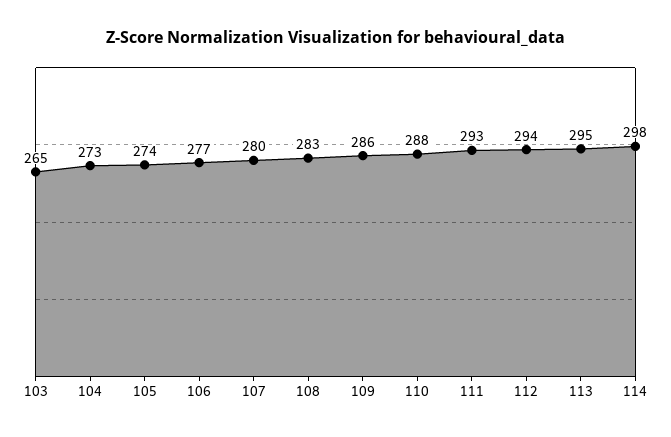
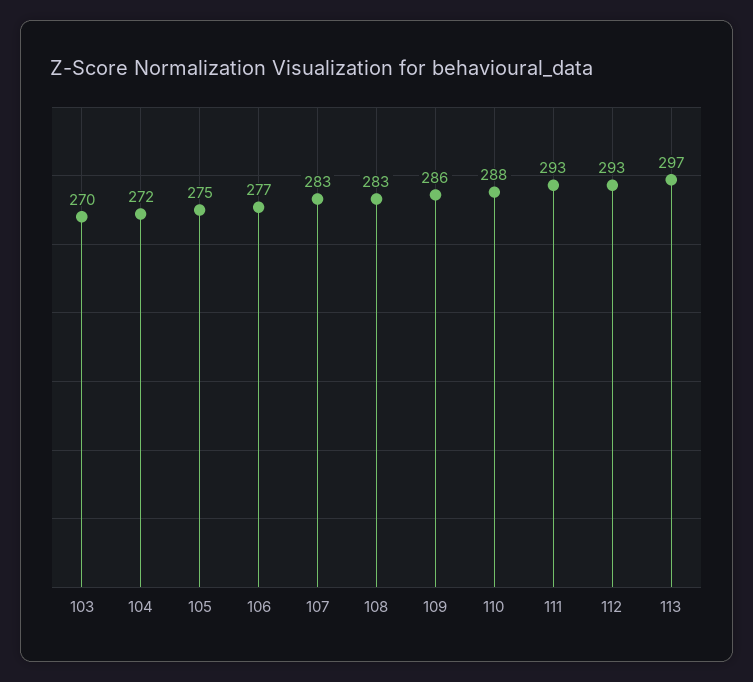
103: 265 -> 270
104: 273 -> 272
105: 274 -> 275
107: 280 -> 283
112: 294 -> 293
113: 295 -> 297
114: 298 -> none

